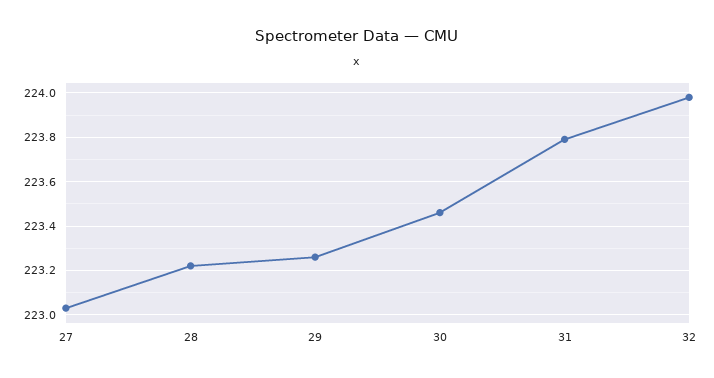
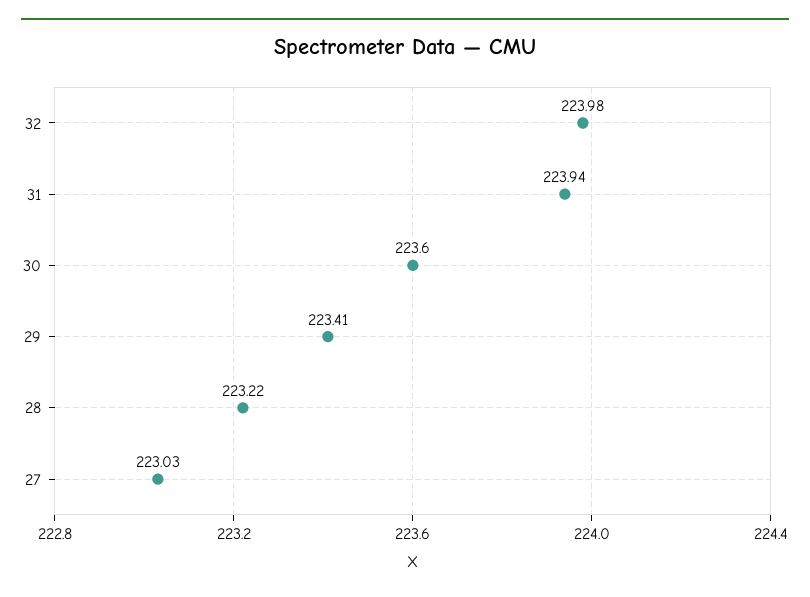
29: 223.25 -> 223.41
30: 223.45 -> 223.6
31: 223.8 -> 223.94

